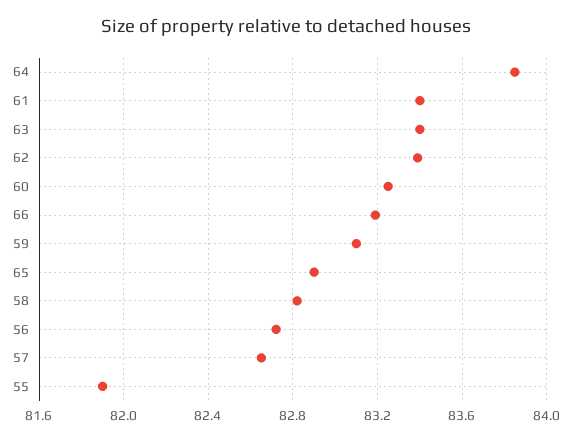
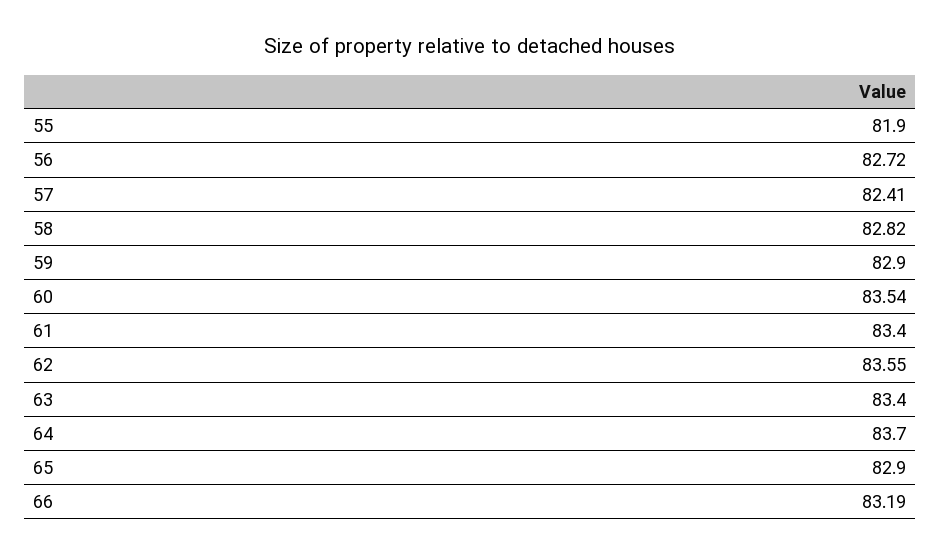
64: 83.85 -> 83.7
62: 83.4 -> 83.55
60: 83.25 -> 83.54
59: 83.1 -> 82.9
57: 82.65 -> 82.41

